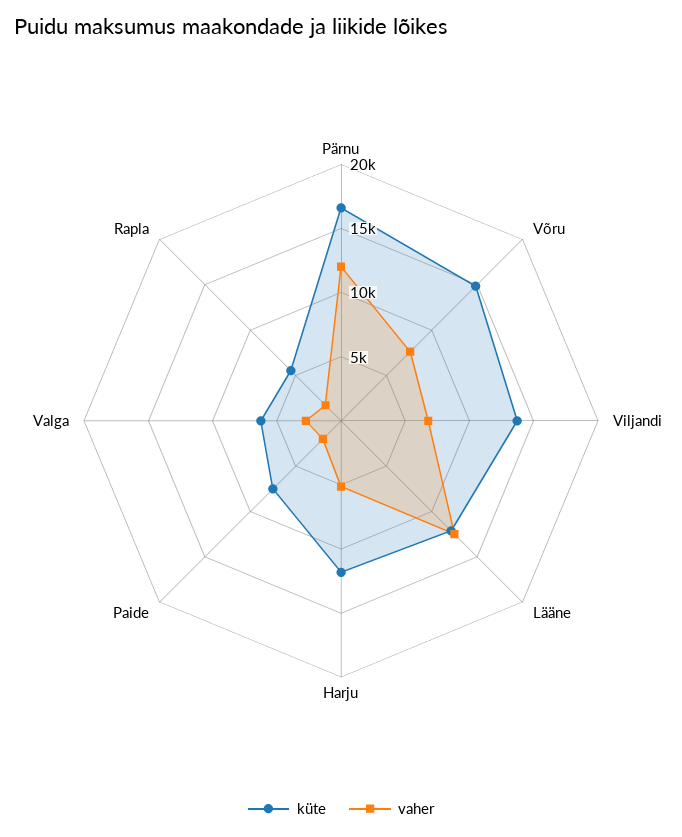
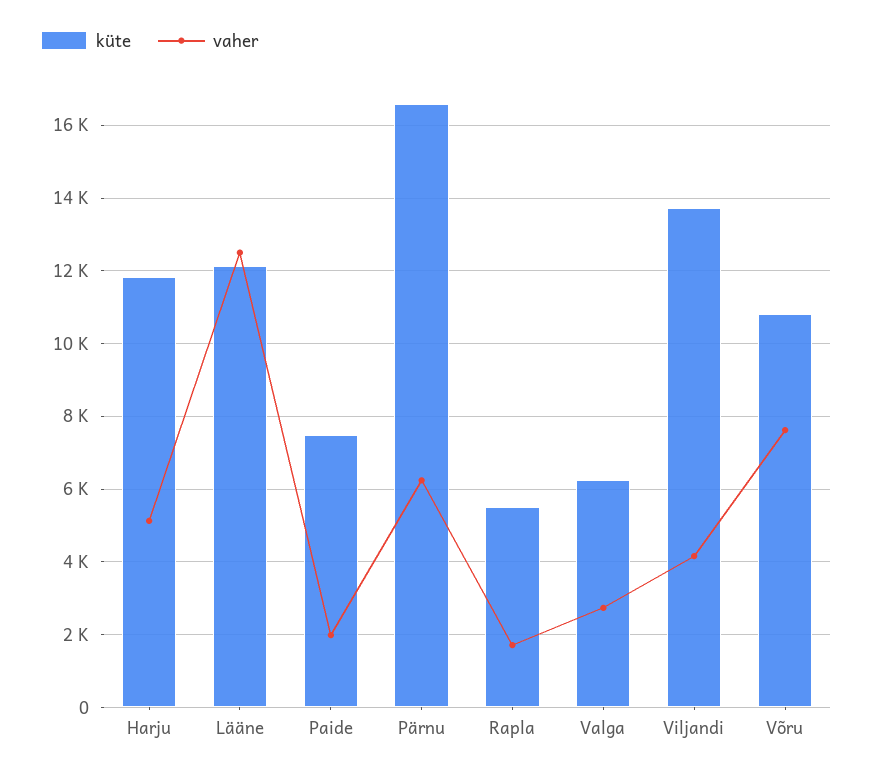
vaher, Pärnu: 12000 -> 6200
küte, Võru: 15000 -> 10800
vaher, Viljandi: 7000 -> 4200

